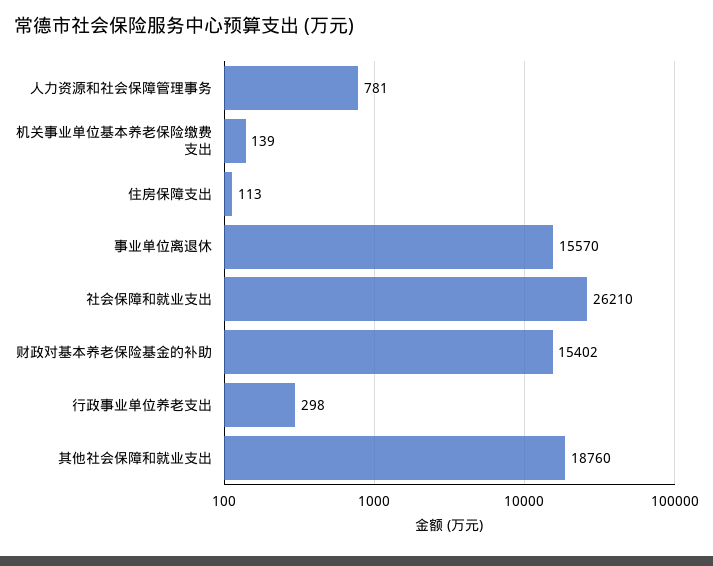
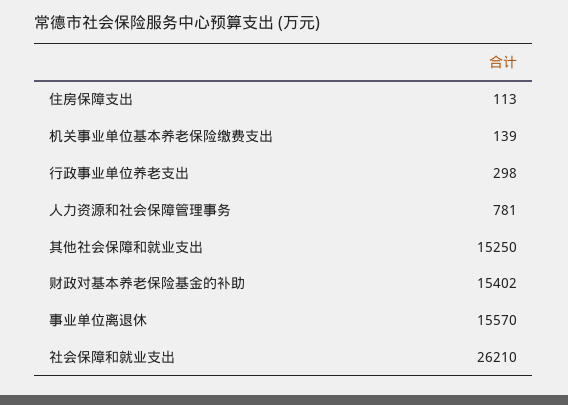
其他社会保障和就业支出: 18760 -> 15250

